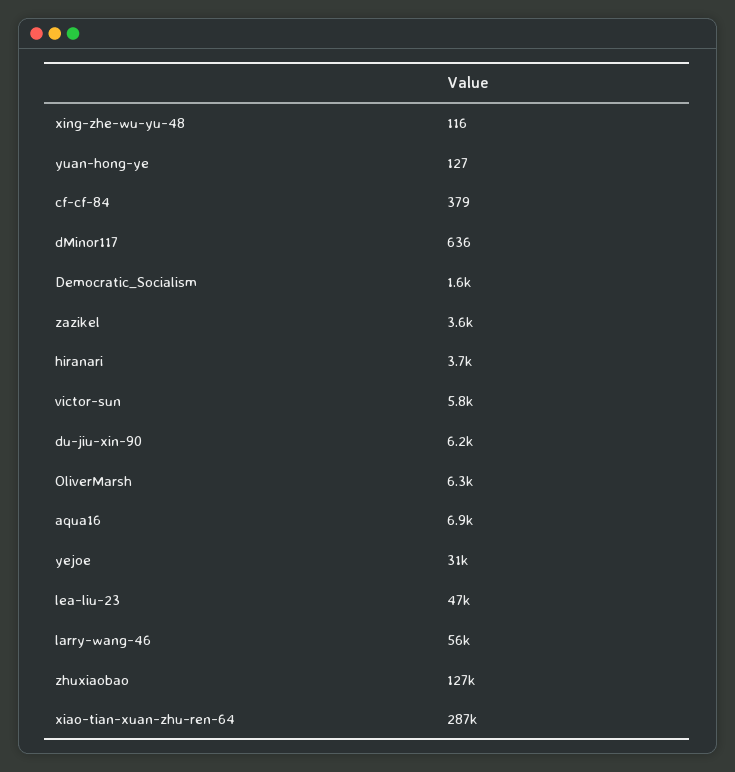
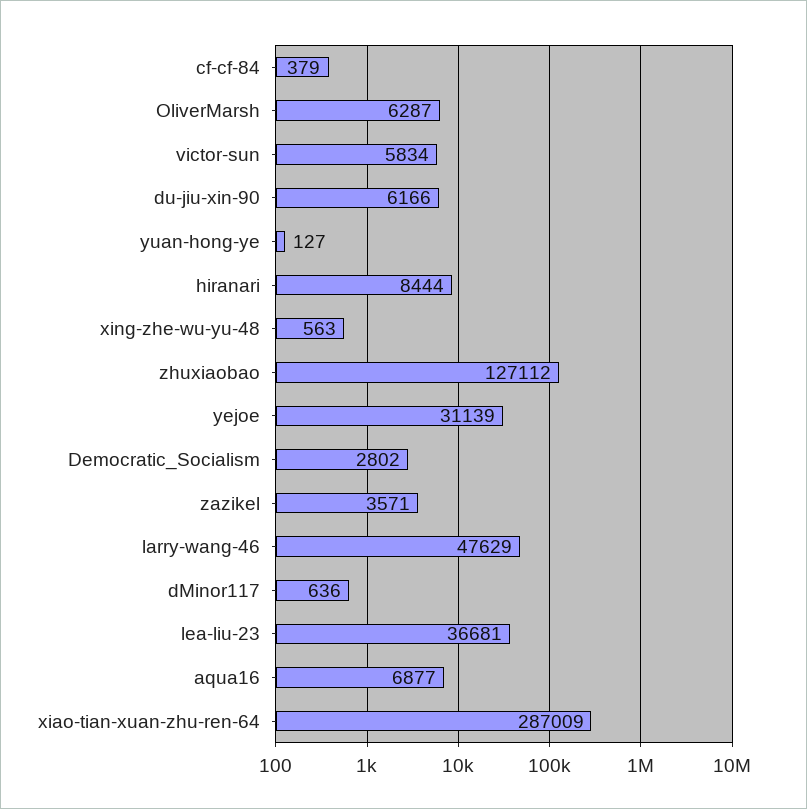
xing-zhe-wu-yu-48: 116 -> 563
Democratic_Socialism: 1600 -> 2802
hiranari: 3700 -> 8444
lea-liu-23: 47000 -> 36681
larry-wang-46: 56000 -> 47629

